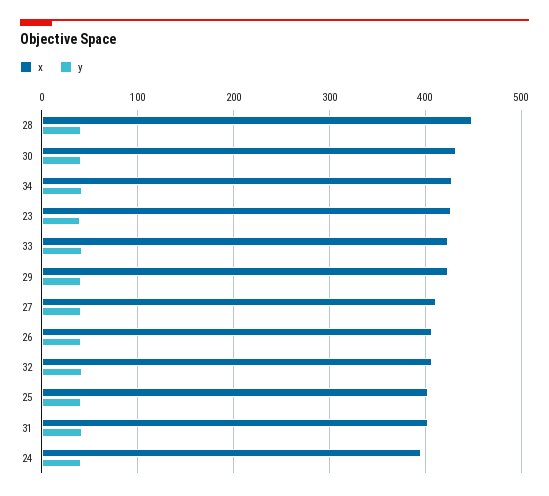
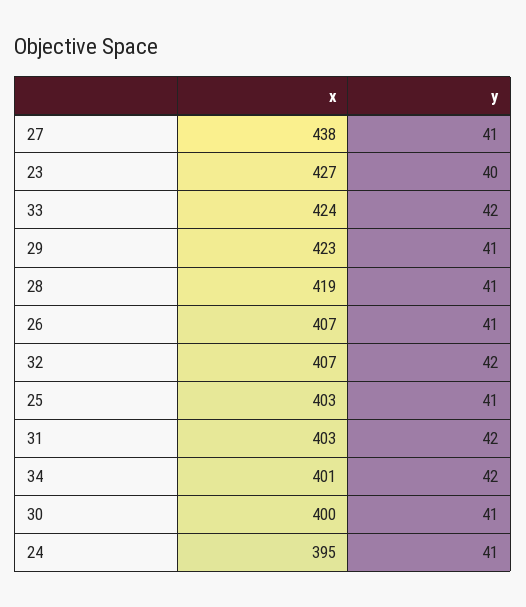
x, 28: 450 -> 419
x, 30: 430 -> 400
x, 34: 430 -> 401
x, 27: 410 -> 438

